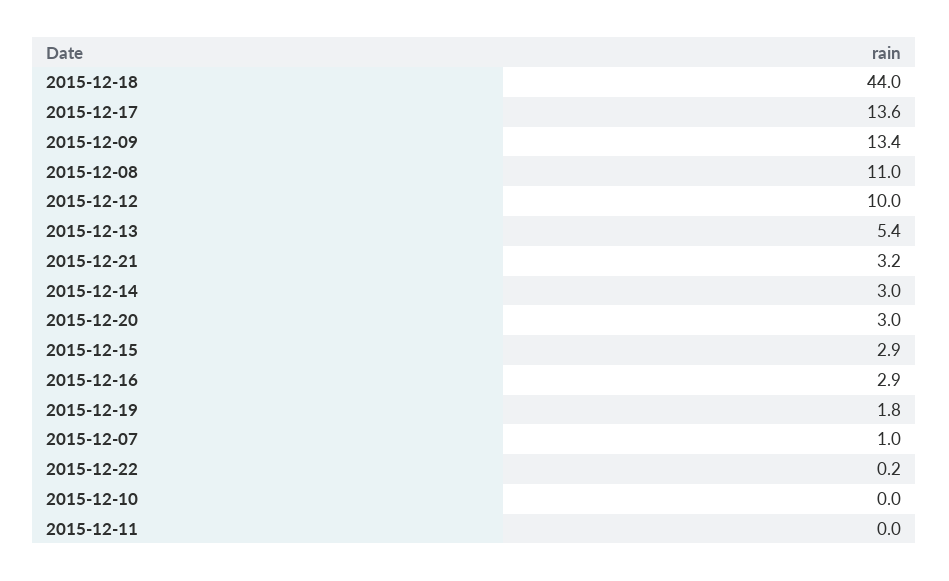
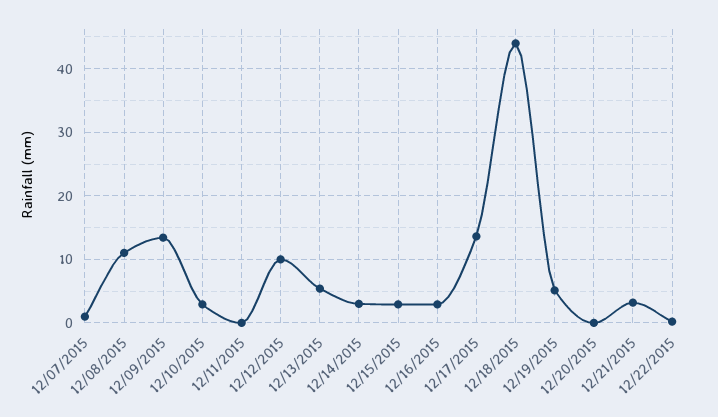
2015-12-20: 3 -> 0
2015-12-19: 1.8 -> 5
2015-12-10: 0 -> 3

